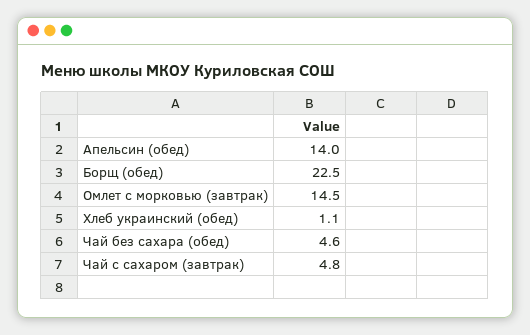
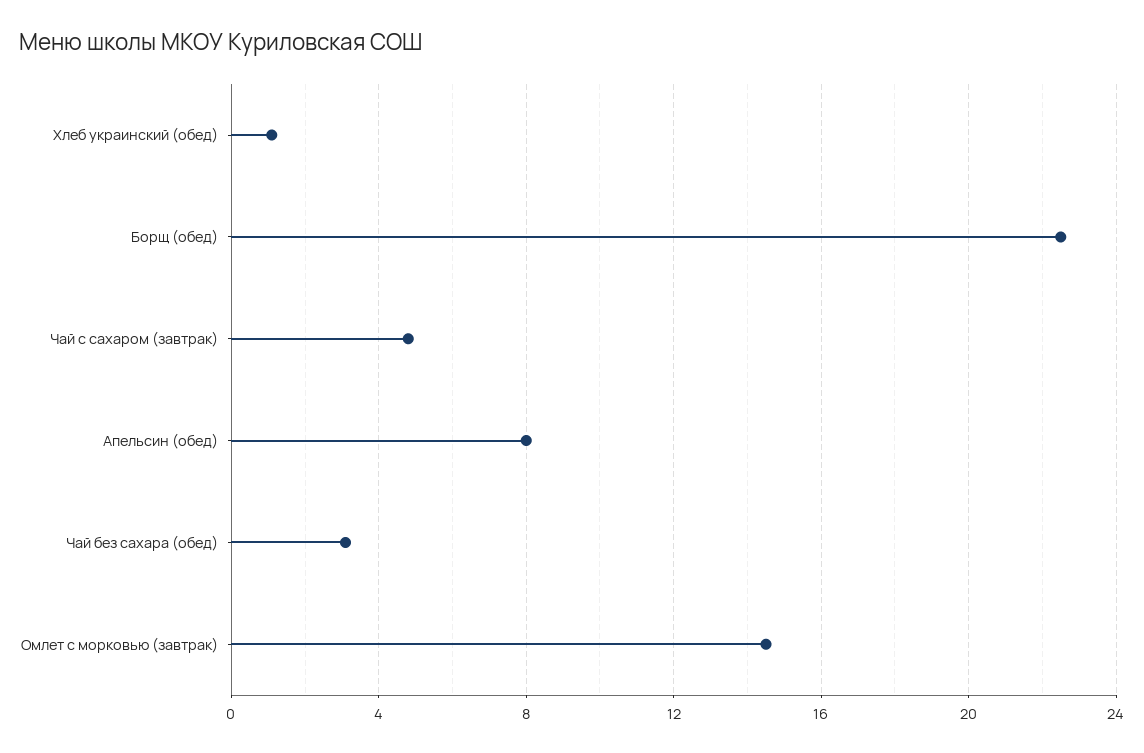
Апельсин (обед): 14 -> 8
Чай без сахара (обед): 4.6 -> 3

